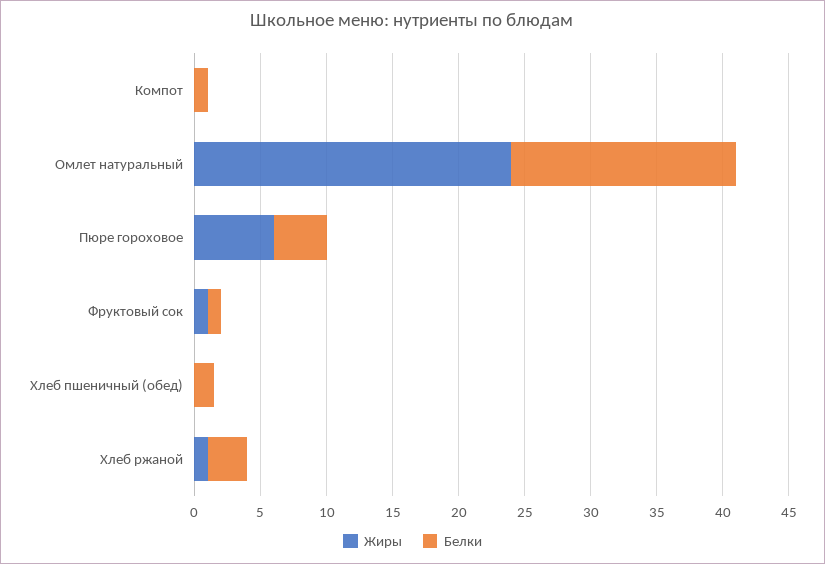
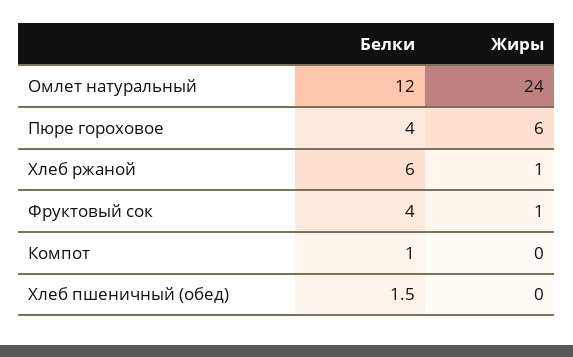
Белки, Омлет натуральный: 17 -> 12
Белки, Фруктовый сок: 1 -> 4
Белки, Хлеб ржаной: 3 -> 6

